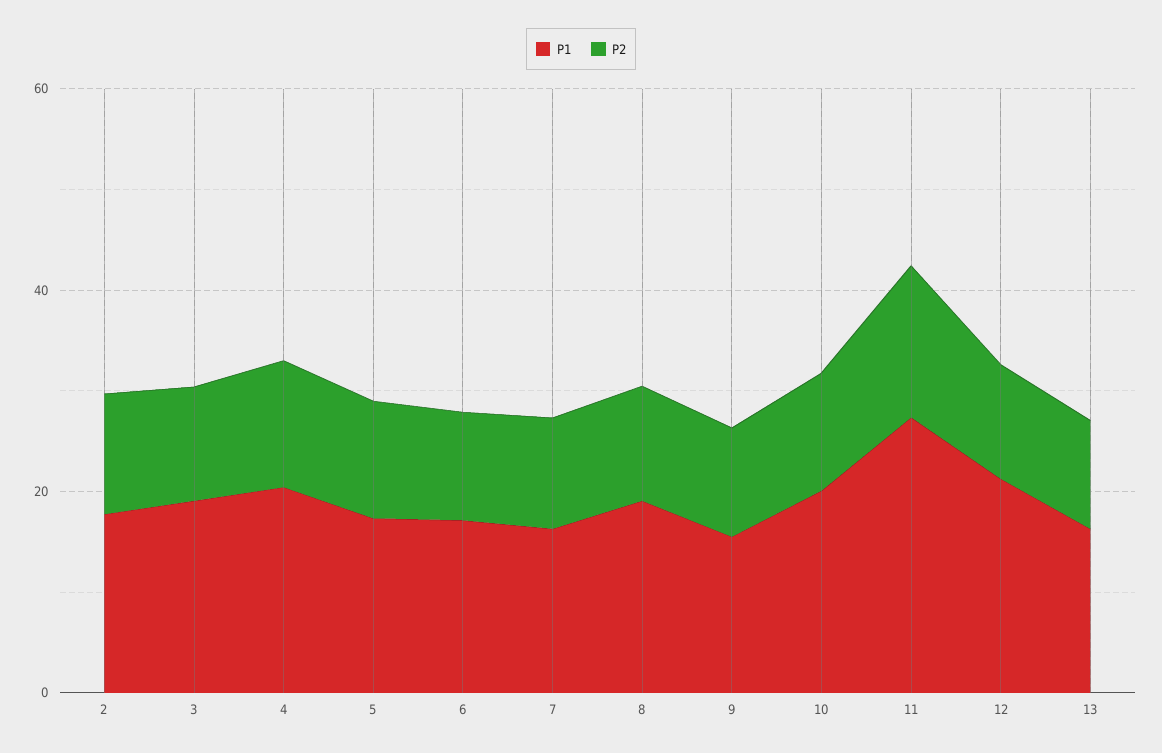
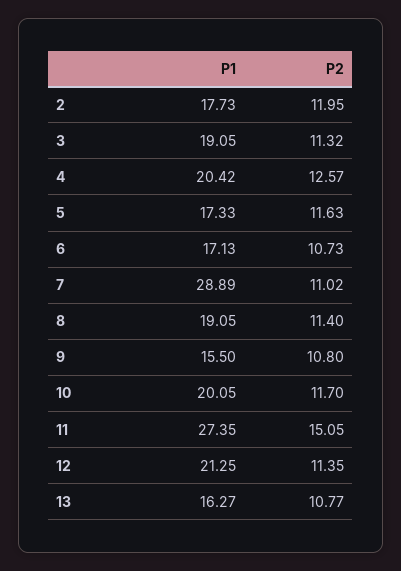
P1, 7: 15 -> 28.89

